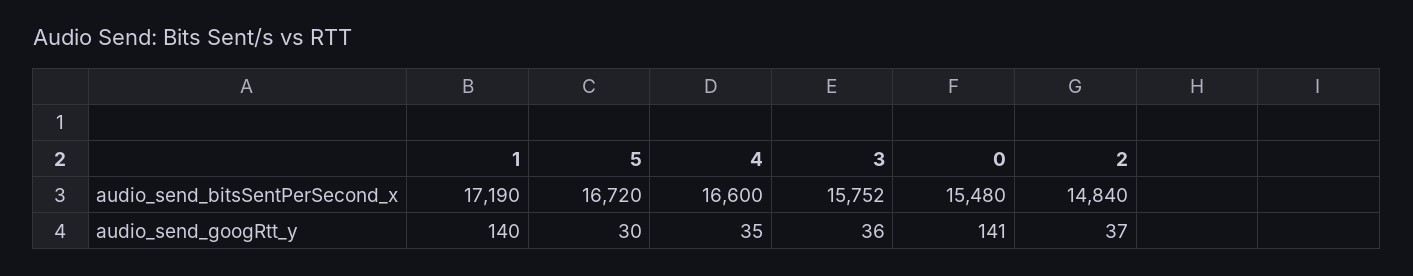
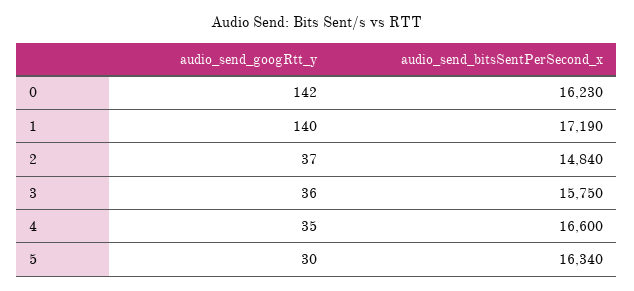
5, audio_send_bitsSentPerSecond_x: 16720 -> 16340
3, audio_send_bitsSentPerSecond_x: 15752 -> 15750
0, audio_send_bitsSentPerSecond_x: 15480 -> 16230
0, audio_send_googRtt_y: 141 -> 142

